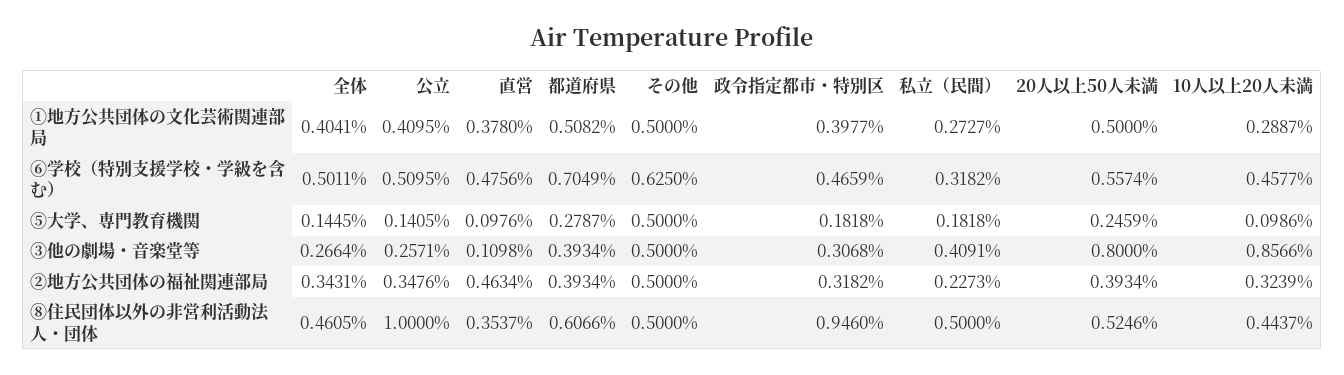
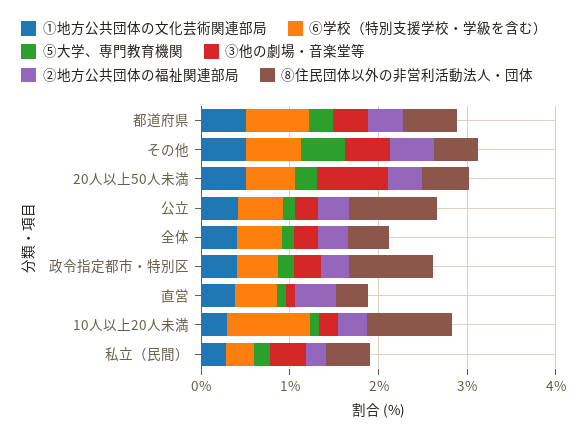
⑥学校（特別支援学校・学級を含む）, 10人以上20人未満: 0.4577 -> 1
③他の劇場・音楽堂等, 10人以上20人未満: 0.8566 -> 0.2
⑧住民団体以外の非営利活動法人・団体, 10人以上20人未満: 0.4437 -> 1

